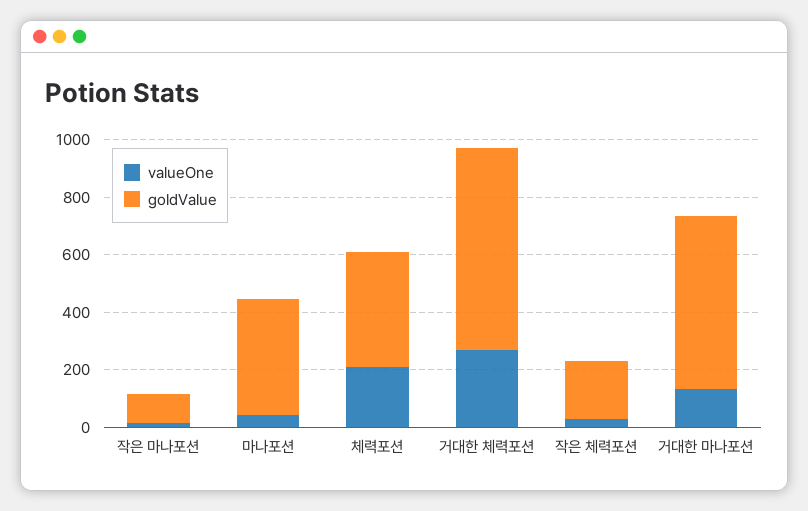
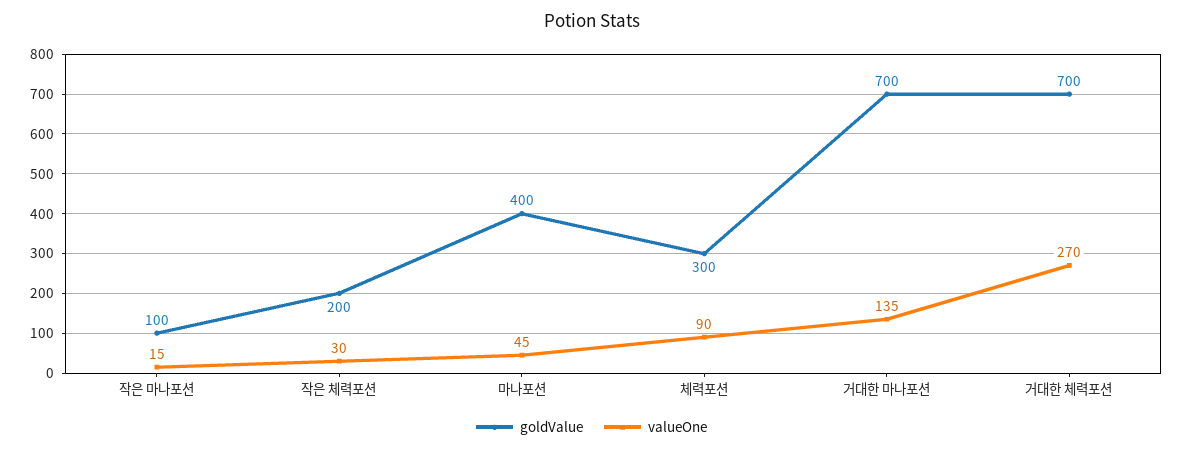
valueOne, 체력포션: 200 -> 90
goldValue, 체력포션: 400 -> 300
goldValue, 거대한 마나포션: 600 -> 700

